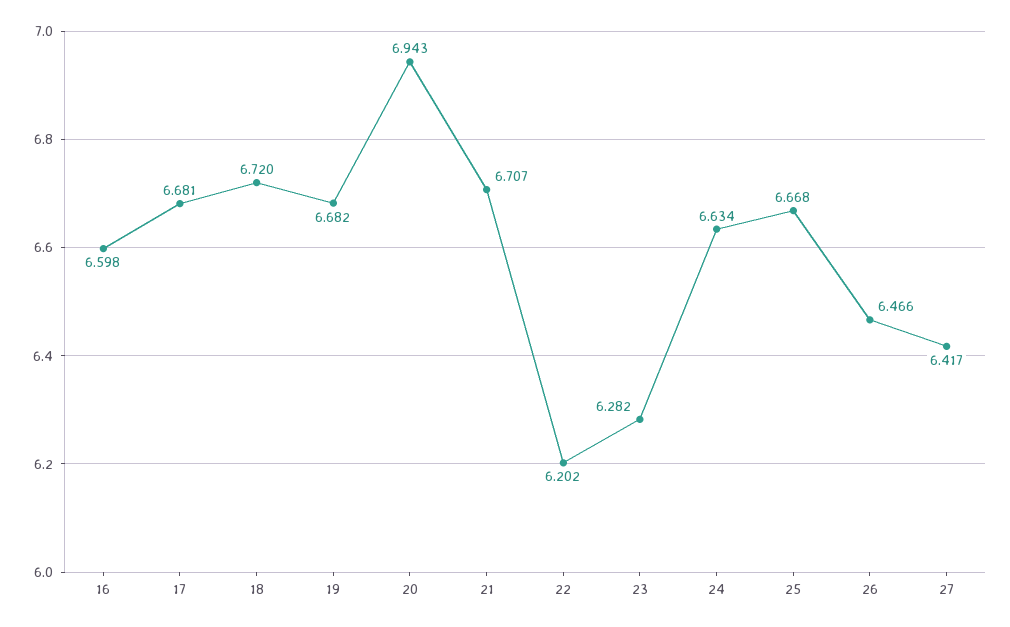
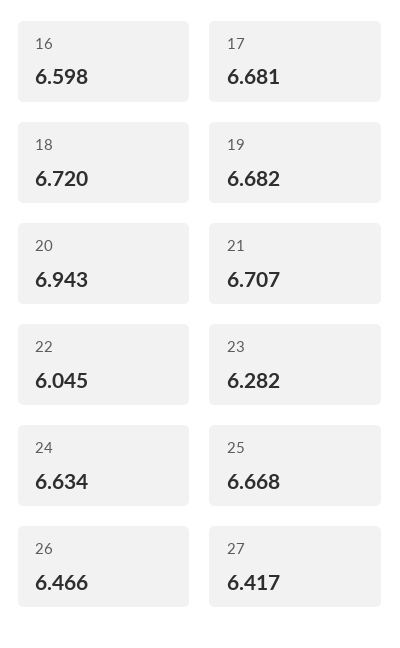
22: 6.202 -> 6.045

